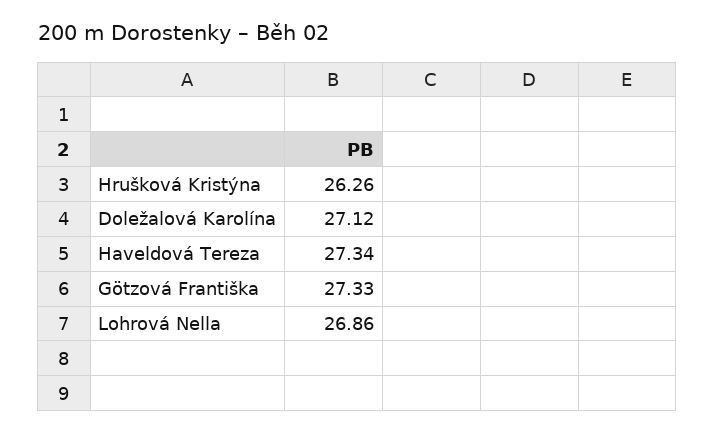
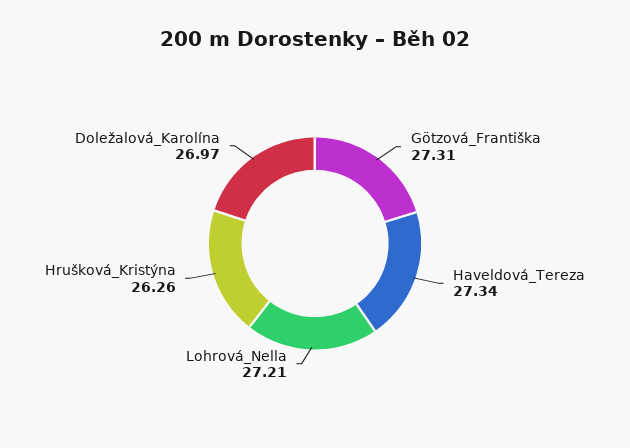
Doležalová Karolína: 27.12 -> 26.97
Götzová Františka: 27.33 -> 27.31
Lohrová Nella: 26.86 -> 27.21

